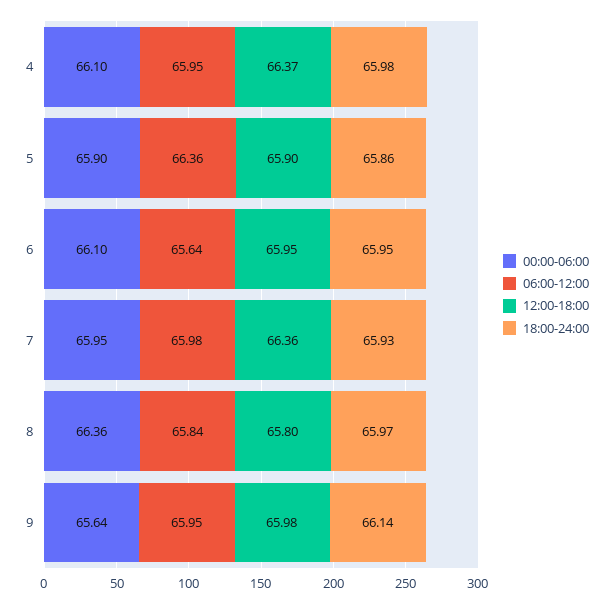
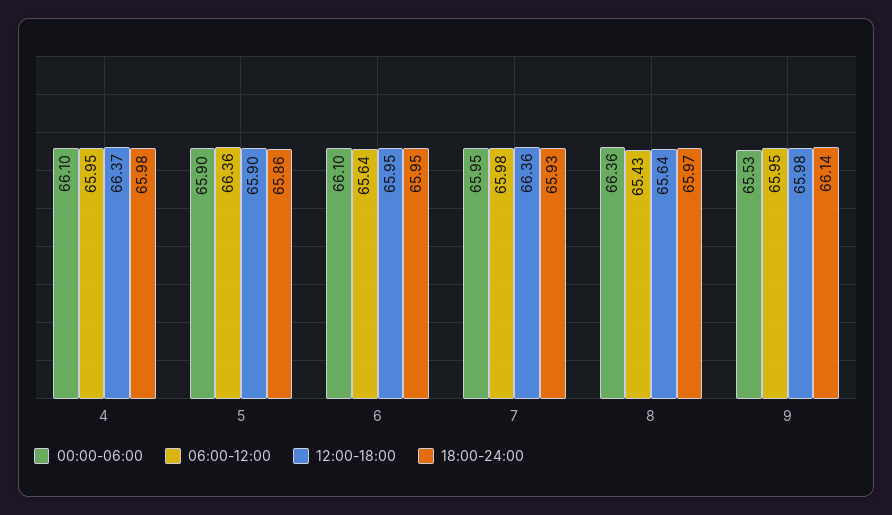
06:00-12:00, 8: 65.84 -> 65.43
12:00-18:00, 8: 65.8 -> 65.64
00:00-06:00, 9: 65.64 -> 65.53

